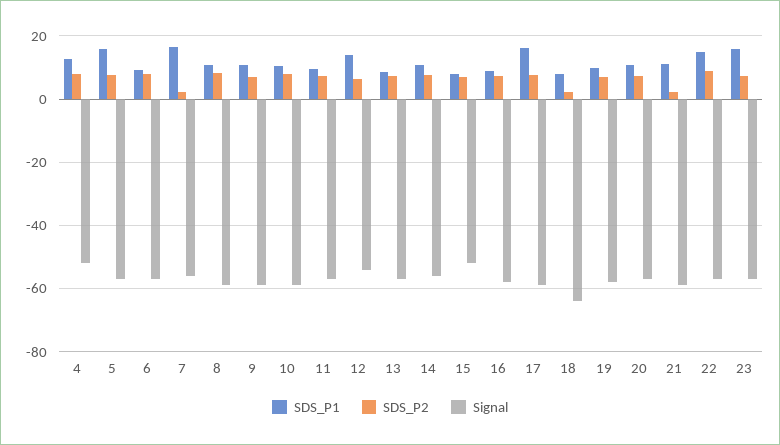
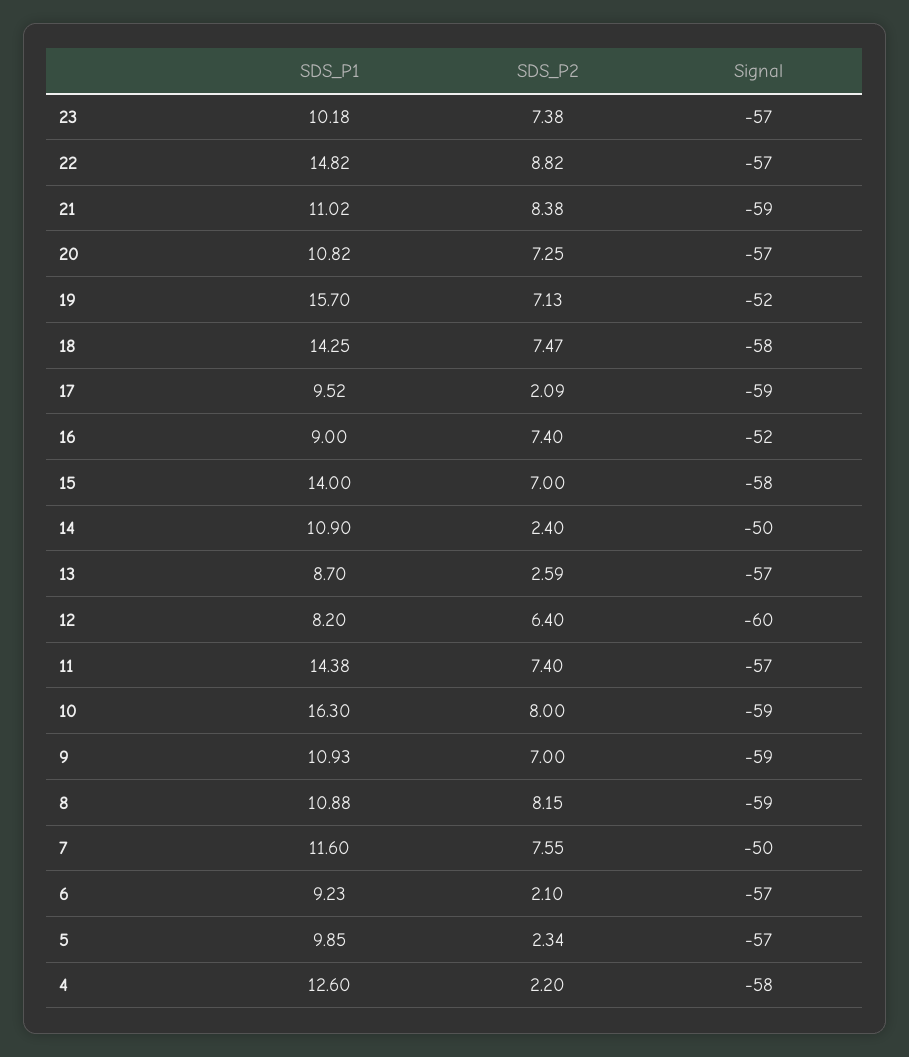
SDS_P2, 4: 8 -> 2.2
Signal, 4: -52 -> -58
SDS_P1, 5: 16 -> 9.85
SDS_P2, 5: 8 -> 2.34
SDS_P2, 6: 8 -> 2.1
SDS_P1, 7: 16 -> 11.6
SDS_P2, 7: 2 -> 7.55
Signal, 7: -56 -> -50
SDS_P1, 10: 10 -> 16.3
SDS_P1, 11: 10 -> 14.38
SDS_P1, 12: 14 -> 8.2
Signal, 12: -54 -> -60
SDS_P2, 13: 8 -> 2.59
SDS_P2, 14: 8 -> 2.4
Signal, 14: -56 -> -50
SDS_P1, 15: 8 -> 14
Signal, 15: -52 -> -58
Signal, 16: -58 -> -52
SDS_P1, 17: 16 -> 9.52
SDS_P2, 17: 8 -> 2.09
SDS_P1, 18: 8 -> 14.25
SDS_P2, 18: 2 -> 7.47
Signal, 18: -64 -> -58
SDS_P1, 19: 10 -> 15.7
Signal, 19: -58 -> -52
SDS_P2, 21: 2 -> 8.38
SDS_P1, 23: 16 -> 10.18

